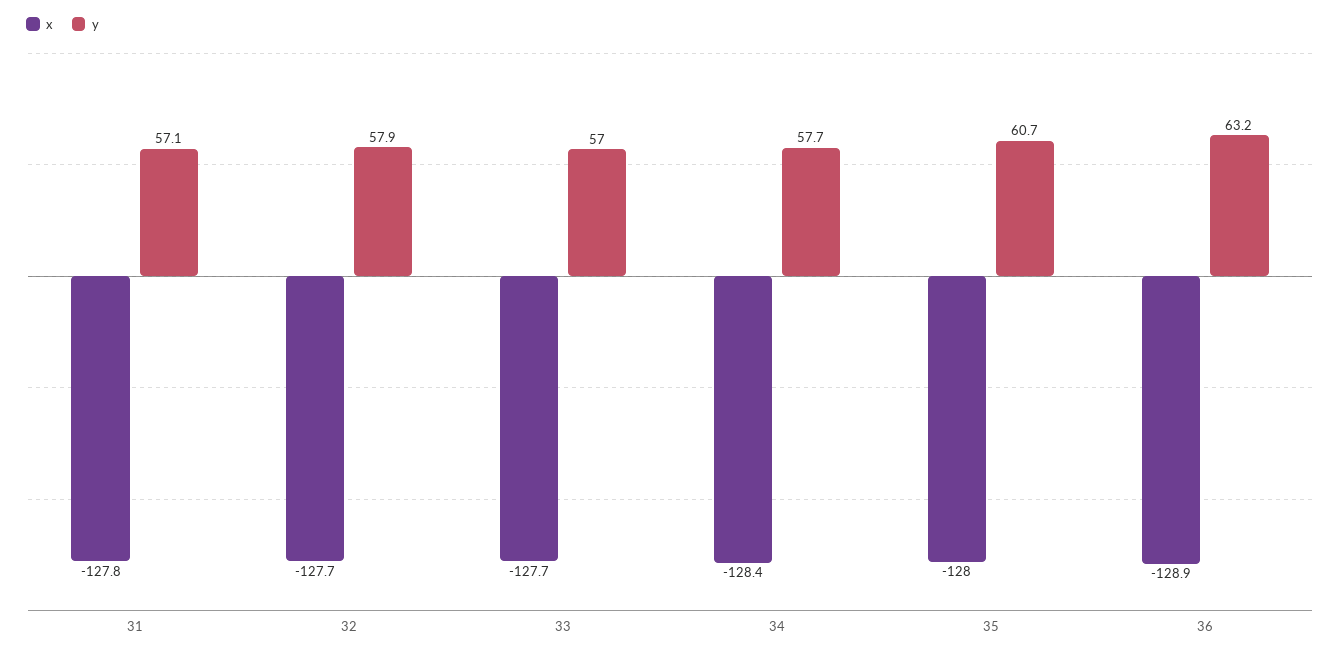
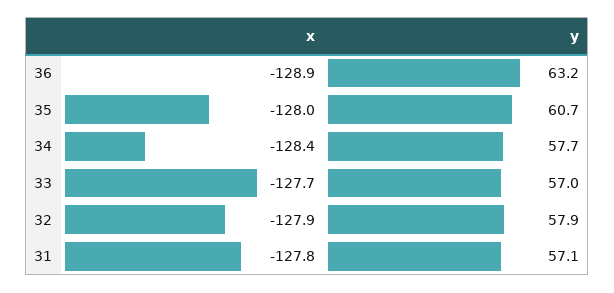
x, 32: -127.7 -> -127.9

